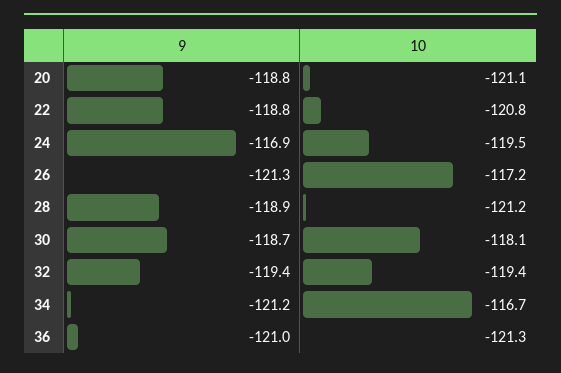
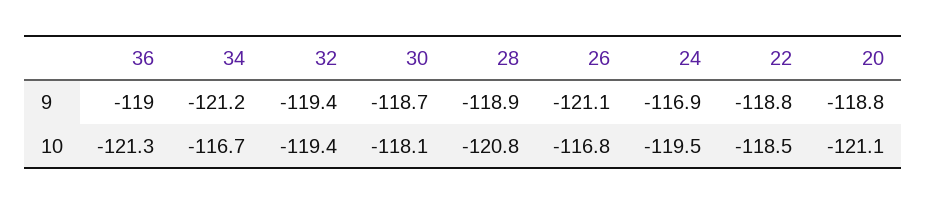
10, 22: -120.8 -> -118.5
9, 26: -121.3 -> -121.1
10, 26: -117.2 -> -116.8
10, 28: -121.2 -> -120.8
9, 36: -121 -> -119

